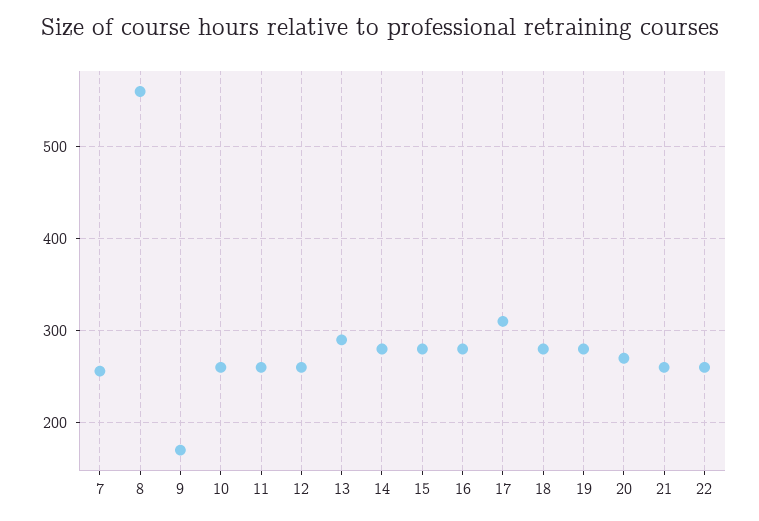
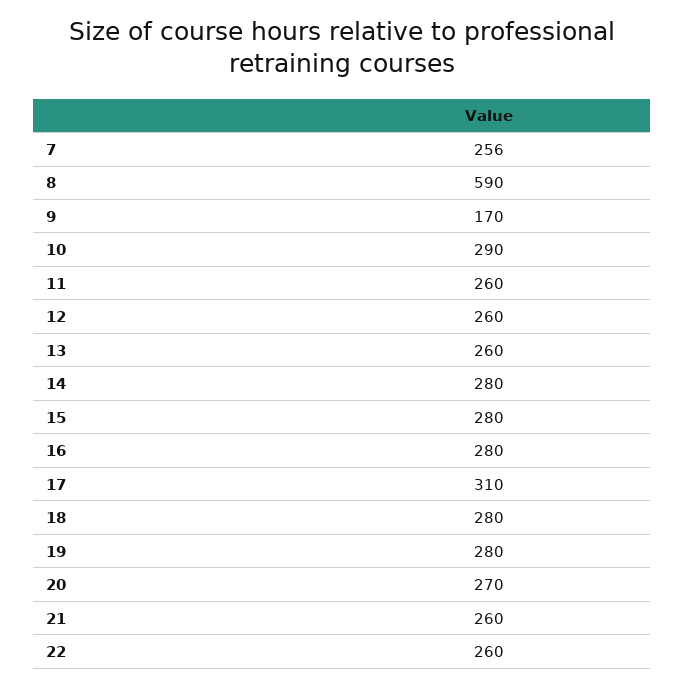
8: 560 -> 590
10: 260 -> 290
13: 290 -> 260

